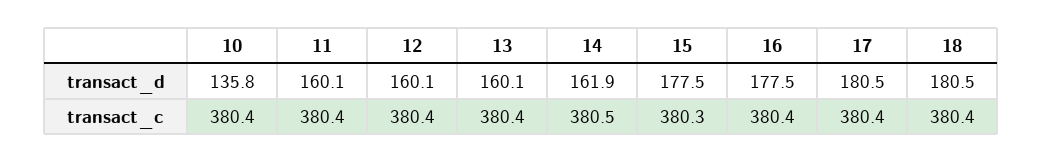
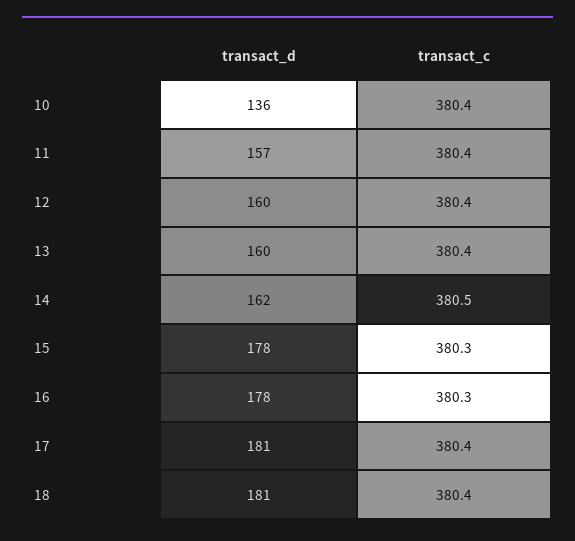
11, transact_d: 160.1 -> 157
16, transact_c: 380.4 -> 380.3

